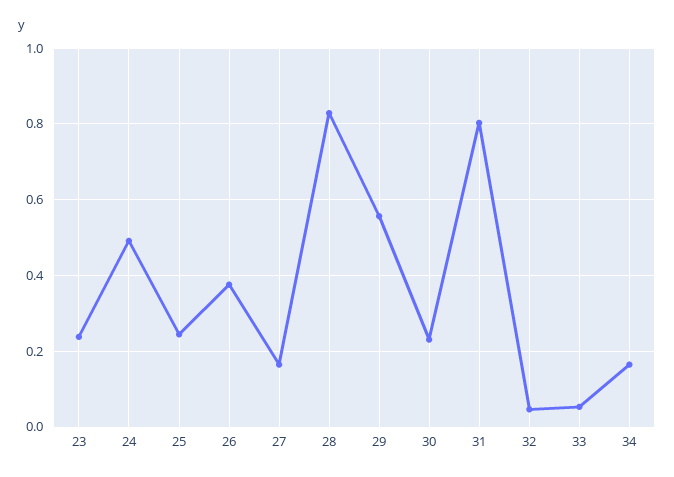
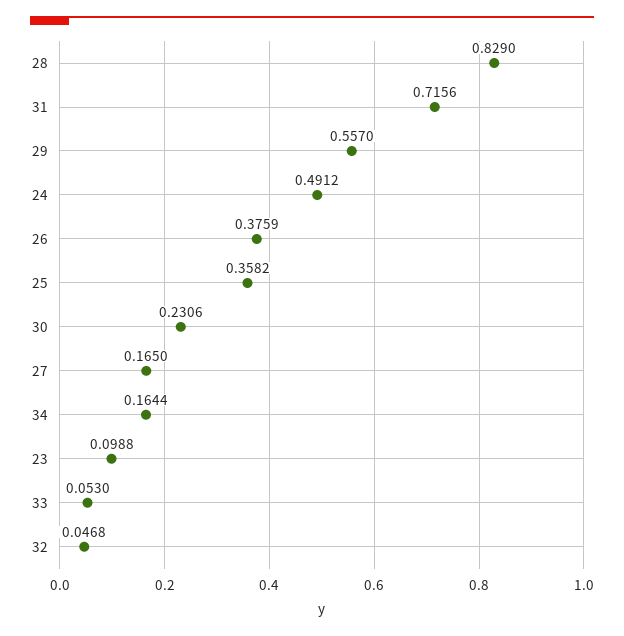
23: 0.24 -> 0.0988
25: 0.24 -> 0.3582
31: 0.8 -> 0.7156

